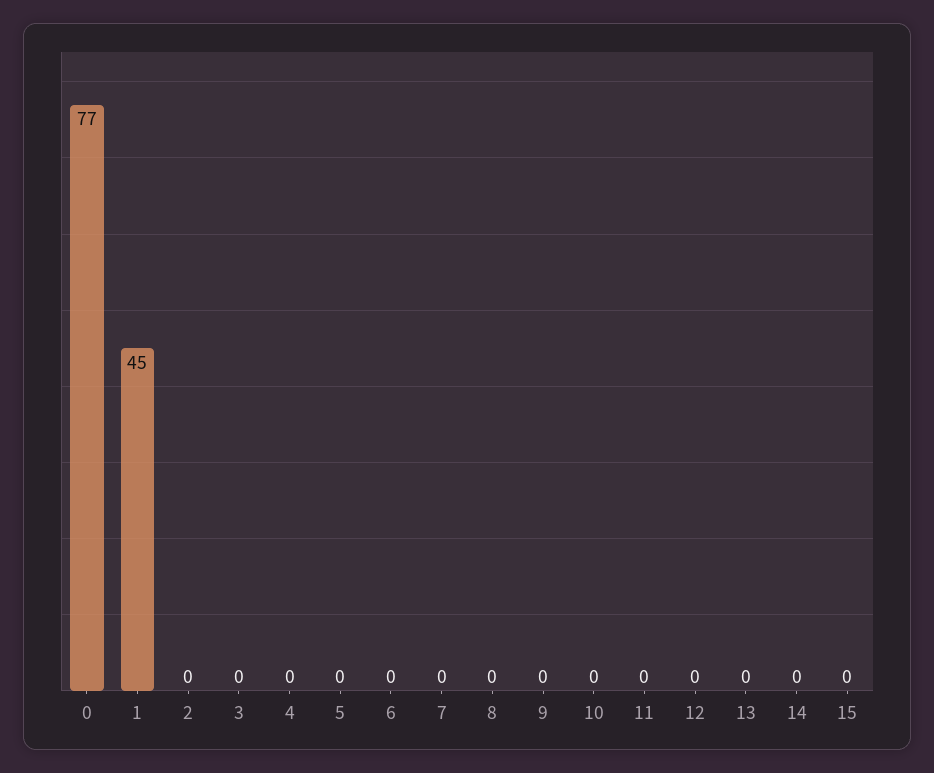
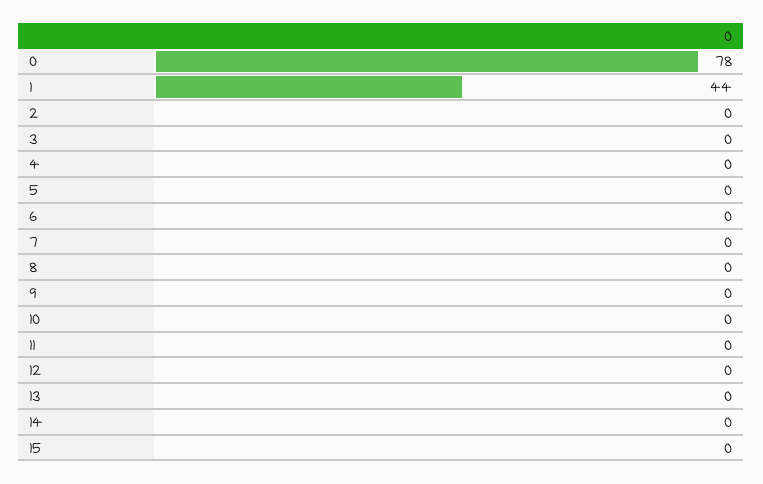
0: 77 -> 78
1: 45 -> 44

